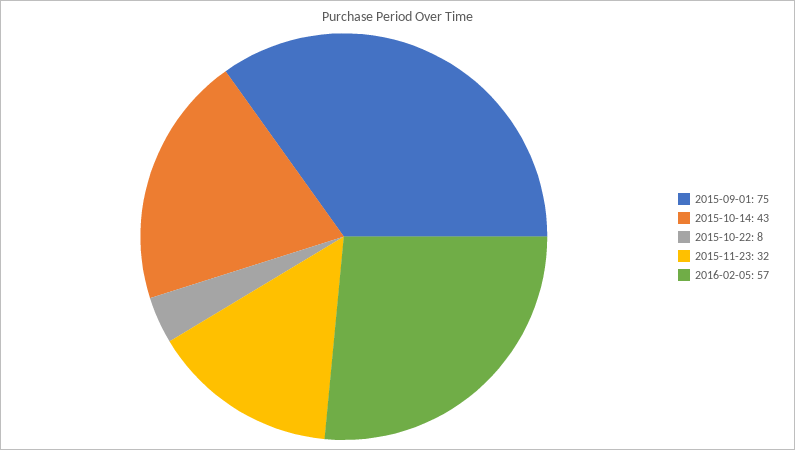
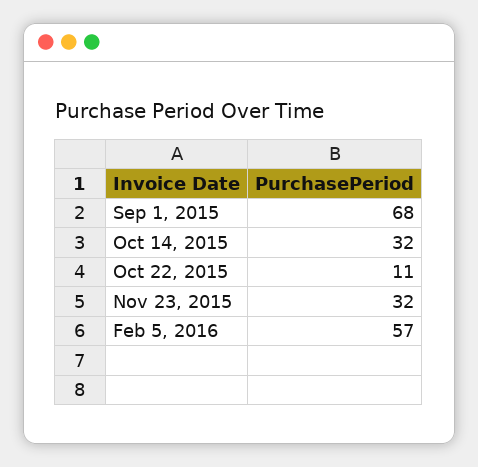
2015-09-01: 75 -> 68
2015-10-14: 43 -> 32
2015-10-22: 8 -> 11

